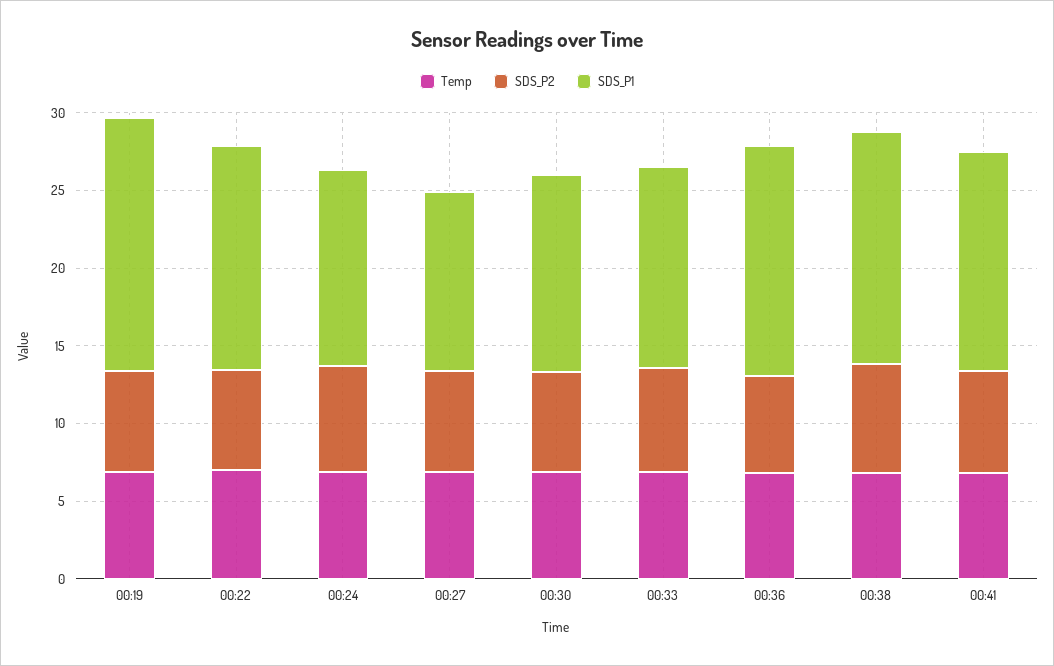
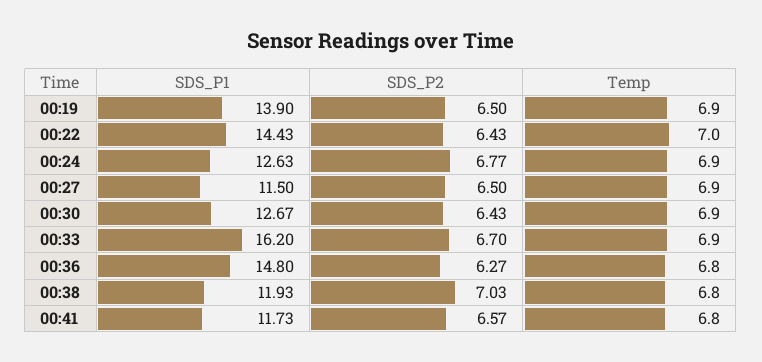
SDS_P1, 00:19: 16 -> 13.9
SDS_P1, 00:33: 13 -> 16.2
SDS_P1, 00:38: 15 -> 11.93
SDS_P1, 00:41: 14 -> 11.73

